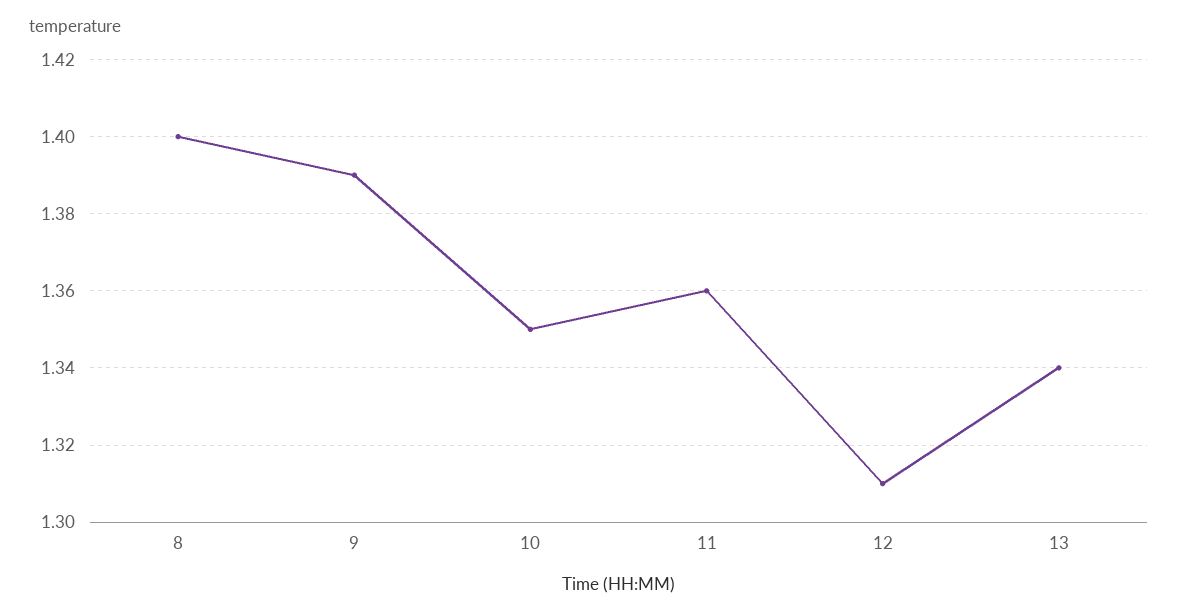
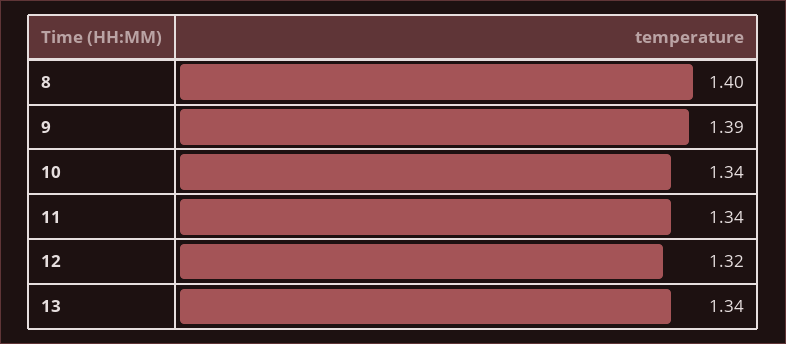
10: 1.35 -> 1.34
11: 1.36 -> 1.34
12: 1.31 -> 1.32

